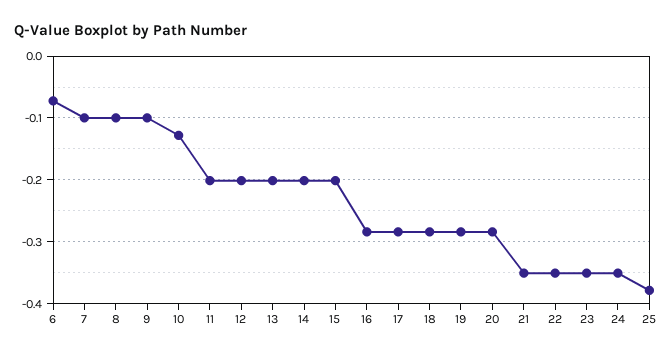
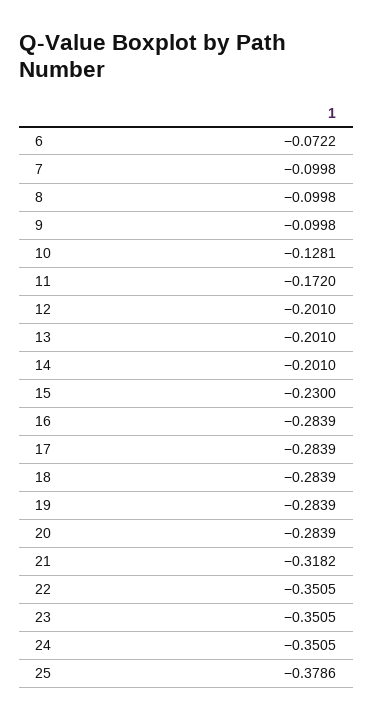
11: -0.2 -> -0.172
15: -0.2 -> -0.23
21: -0.35 -> -0.3182

